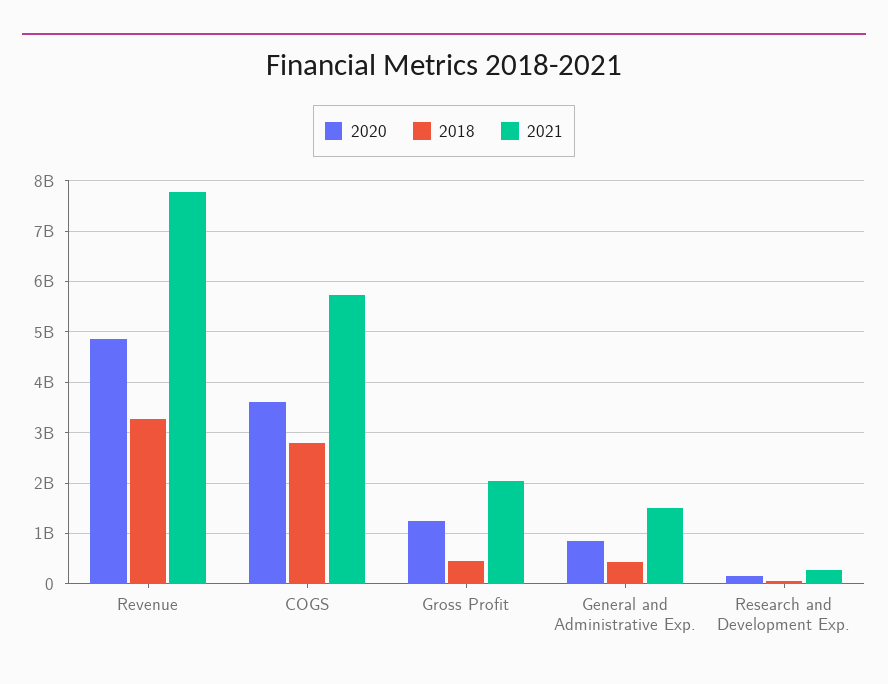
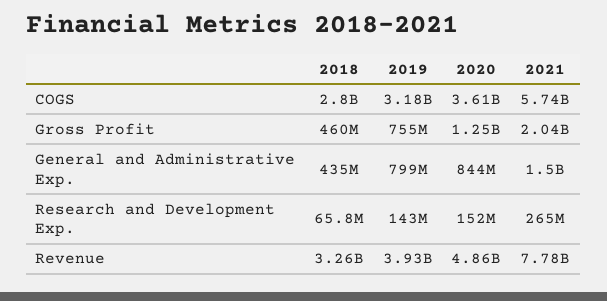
2019, COGS: none -> 3180000000
2019, Gross Profit: none -> 755000000
2019, General and Administrative Exp.: none -> 799000000
2019, Research and Development Exp.: none -> 143000000
2019, Revenue: none -> 3930000000

